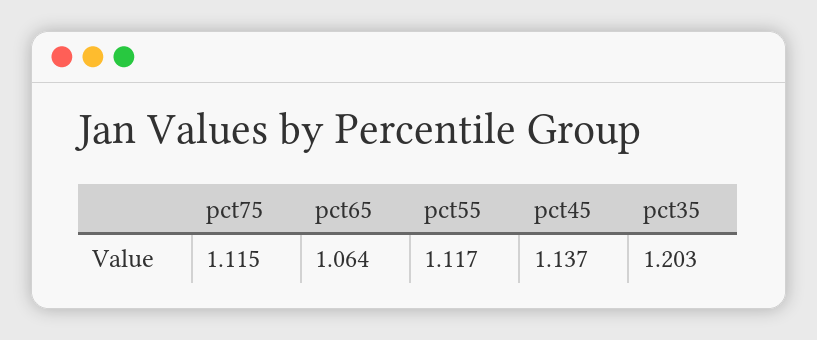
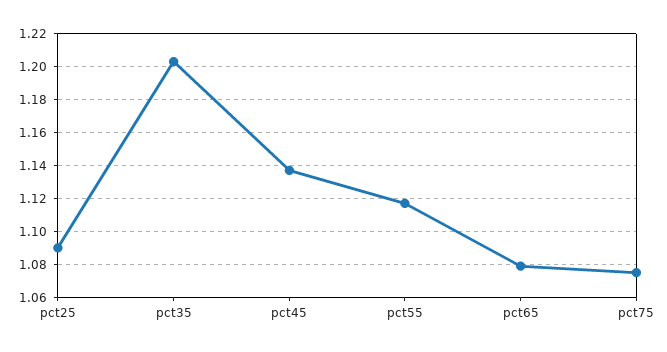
pct75: 1.115 -> 1.075
pct65: 1.064 -> 1.08
pct25: none -> 1.09

